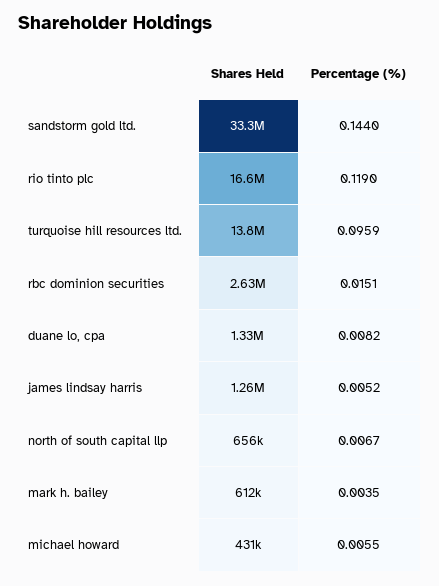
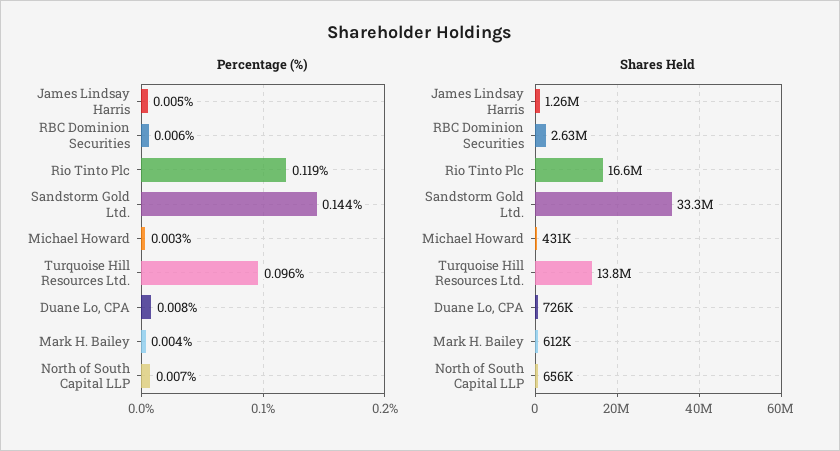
Percentage (%), rbc dominion securities: 0.0151 -> 0.006
Shares Held, duane lo, cpa: 1330000 -> 726000
Percentage (%), michael howard: 0.0055 -> 0.003

